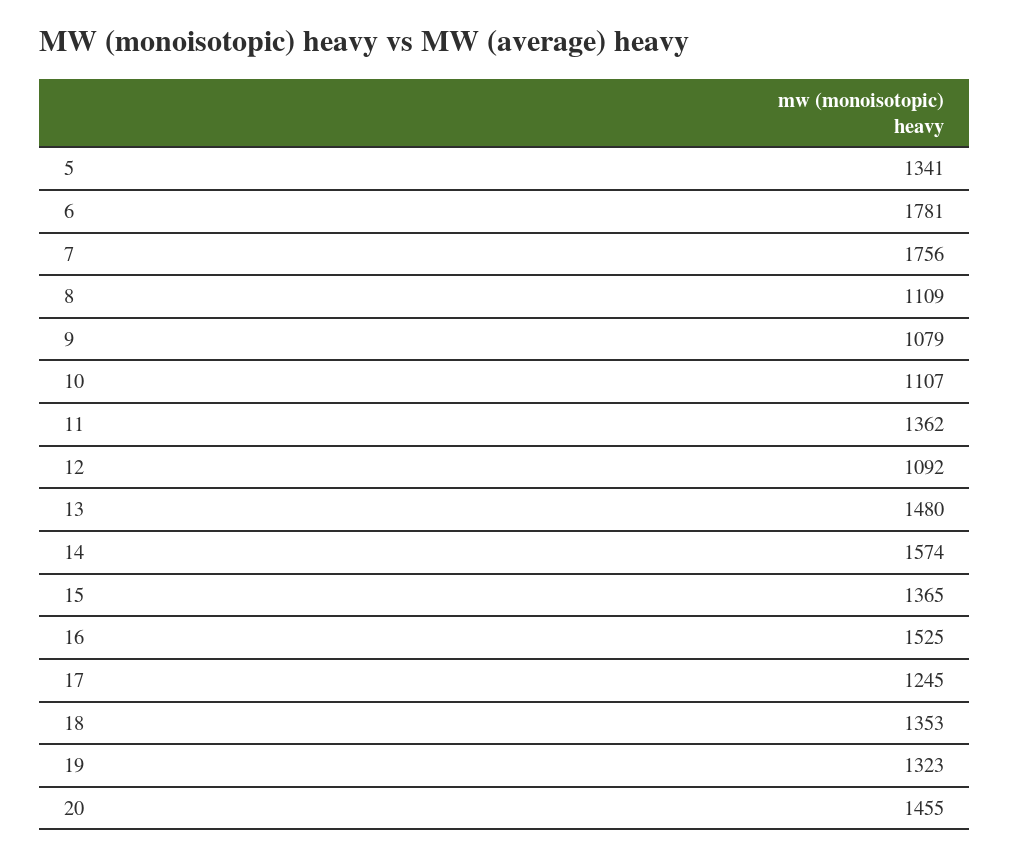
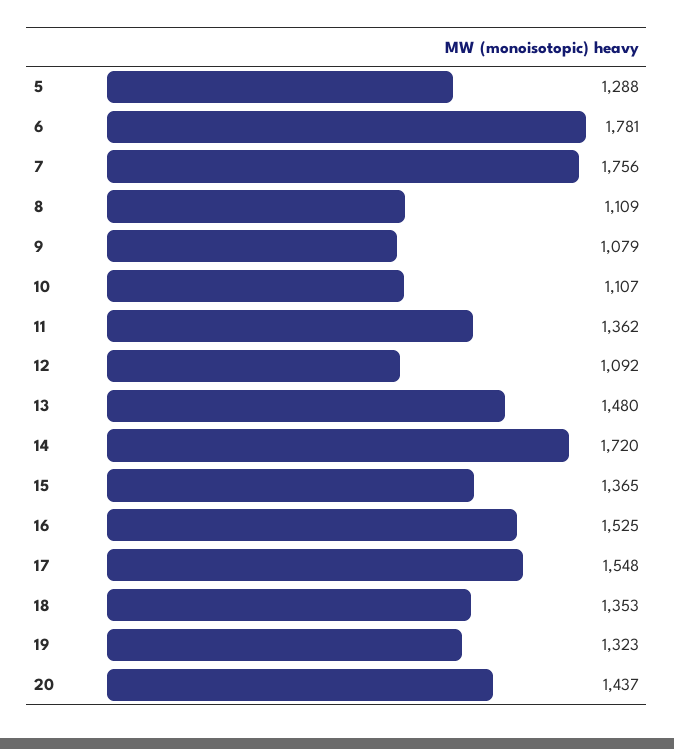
5: 1341 -> 1288
14: 1574 -> 1720
17: 1245 -> 1548
20: 1455 -> 1437

